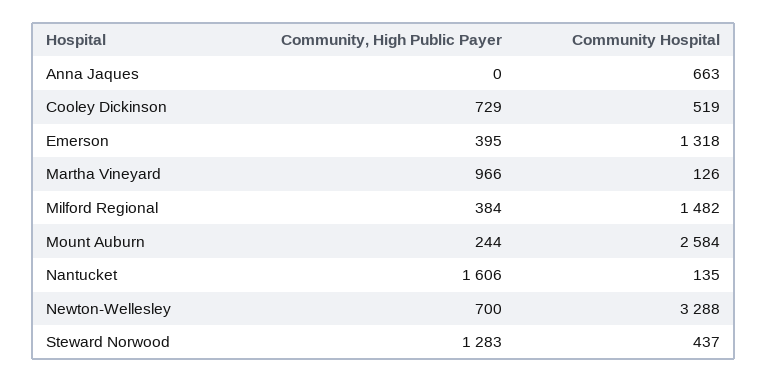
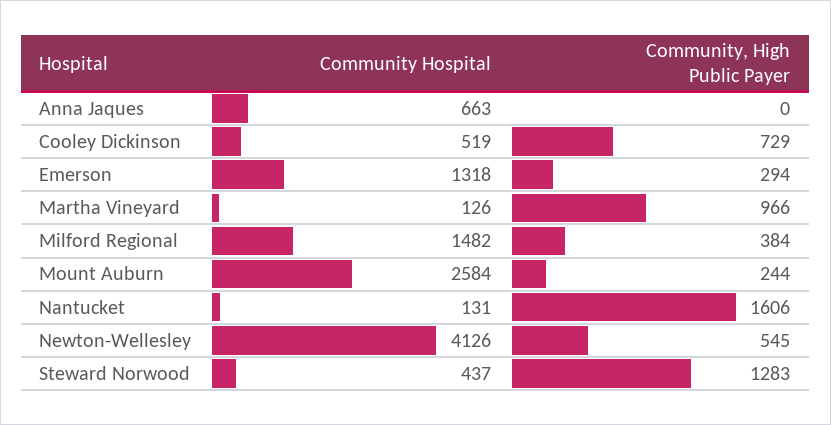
Community, High Public Payer, Emerson: 395 -> 294
Community Hospital, Nantucket: 135 -> 131
Community, High Public Payer, Newton-Wellesley: 700 -> 545
Community Hospital, Newton-Wellesley: 3288 -> 4126

